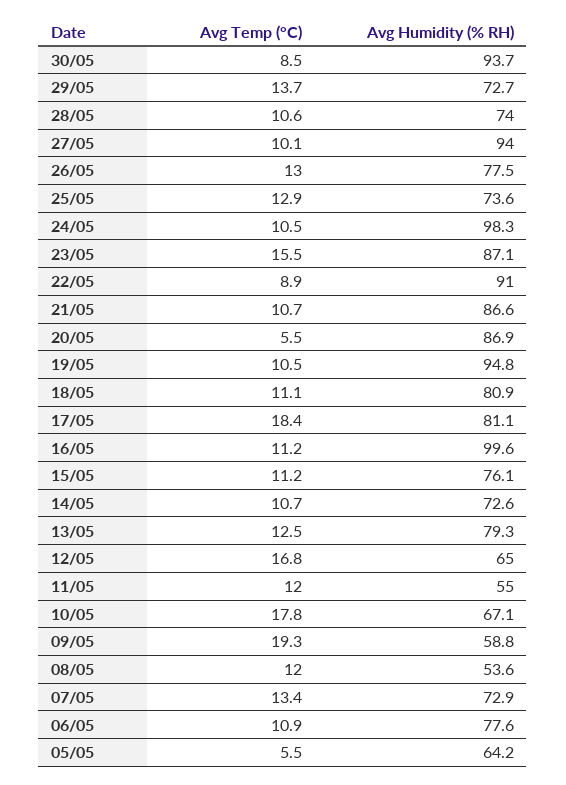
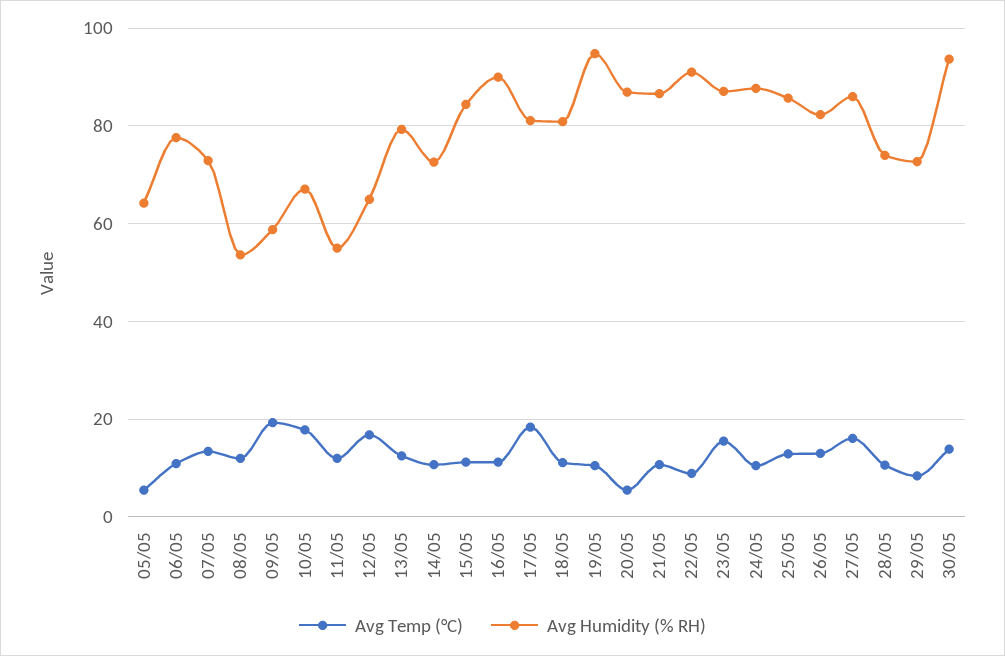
Avg Temp (°C), 30/05: 8.5 -> 14
Avg Temp (°C), 29/05: 13.7 -> 8
Avg Temp (°C), 27/05: 10.1 -> 16
Avg Humidity (% RH), 27/05: 94 -> 86
Avg Humidity (% RH), 26/05: 77.5 -> 82
Avg Humidity (% RH), 25/05: 73.6 -> 86
Avg Humidity (% RH), 24/05: 98.3 -> 88
Avg Humidity (% RH), 16/05: 99.6 -> 90
Avg Humidity (% RH), 15/05: 76.1 -> 84

